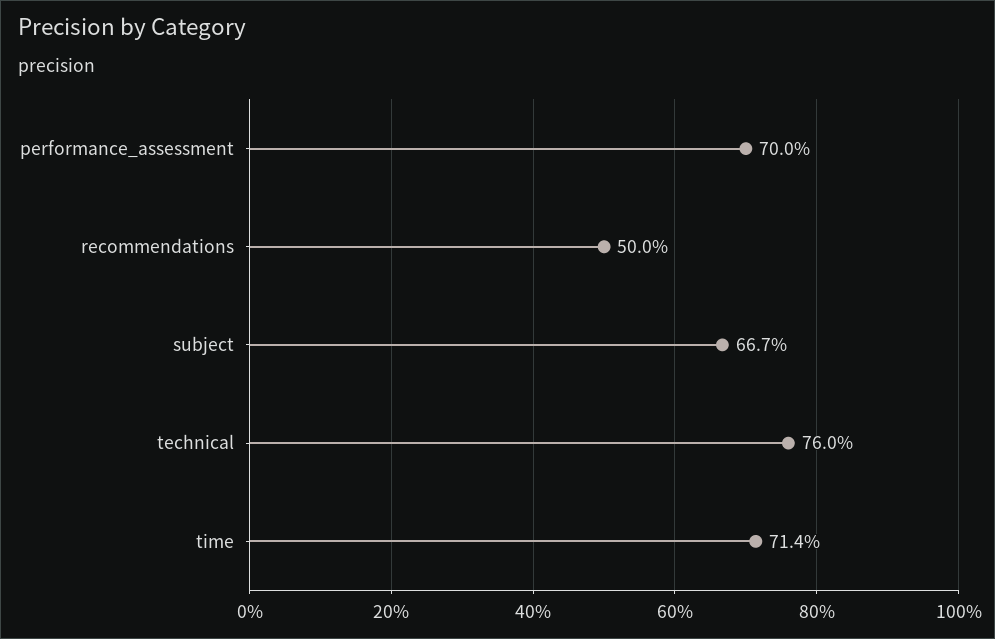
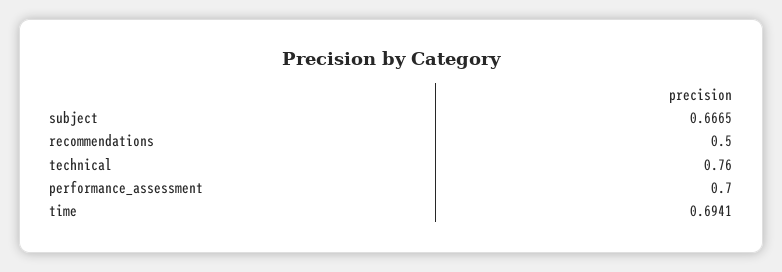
time: 0.714 -> 0.6941

